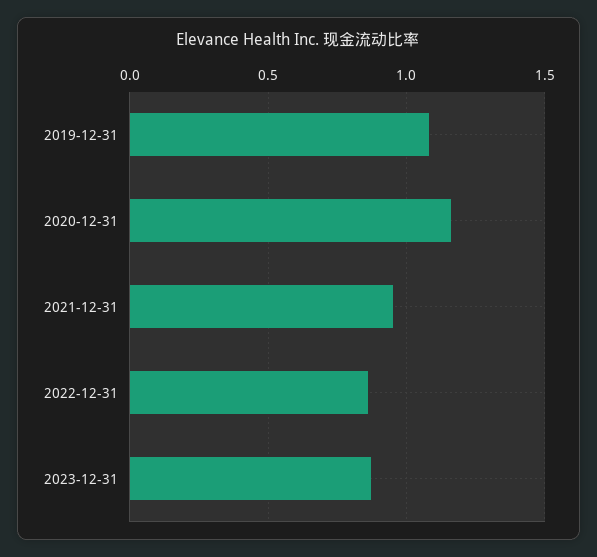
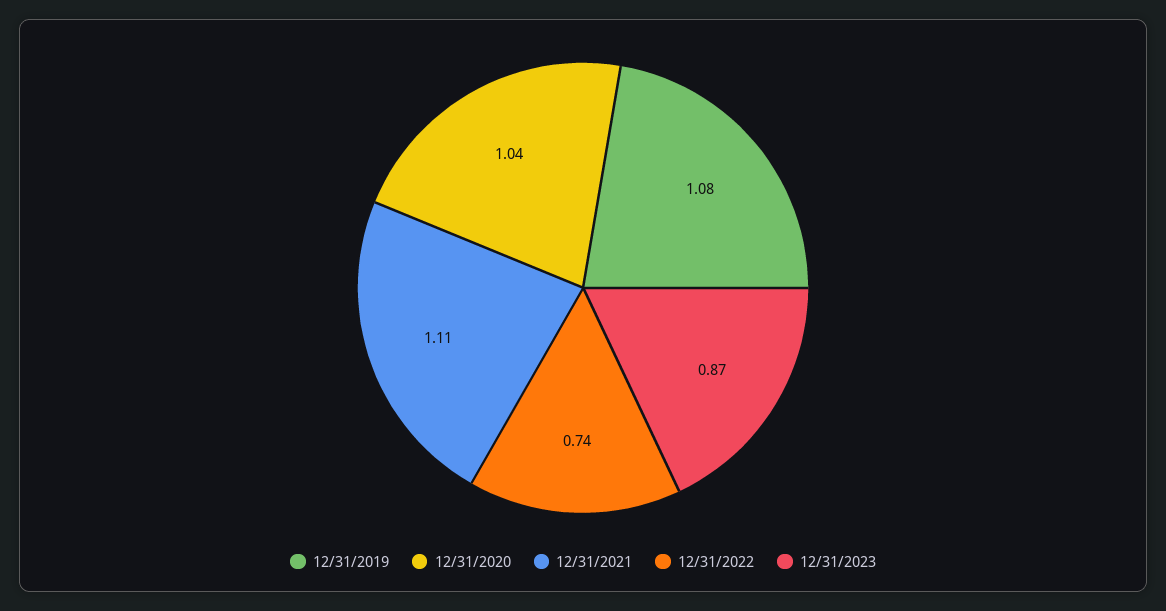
2020-12-31: 1.15 -> 1.04
2021-12-31: 0.95 -> 1.11
2022-12-31: 0.85 -> 0.74

